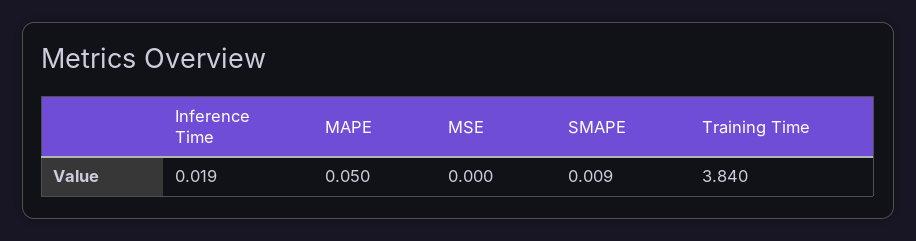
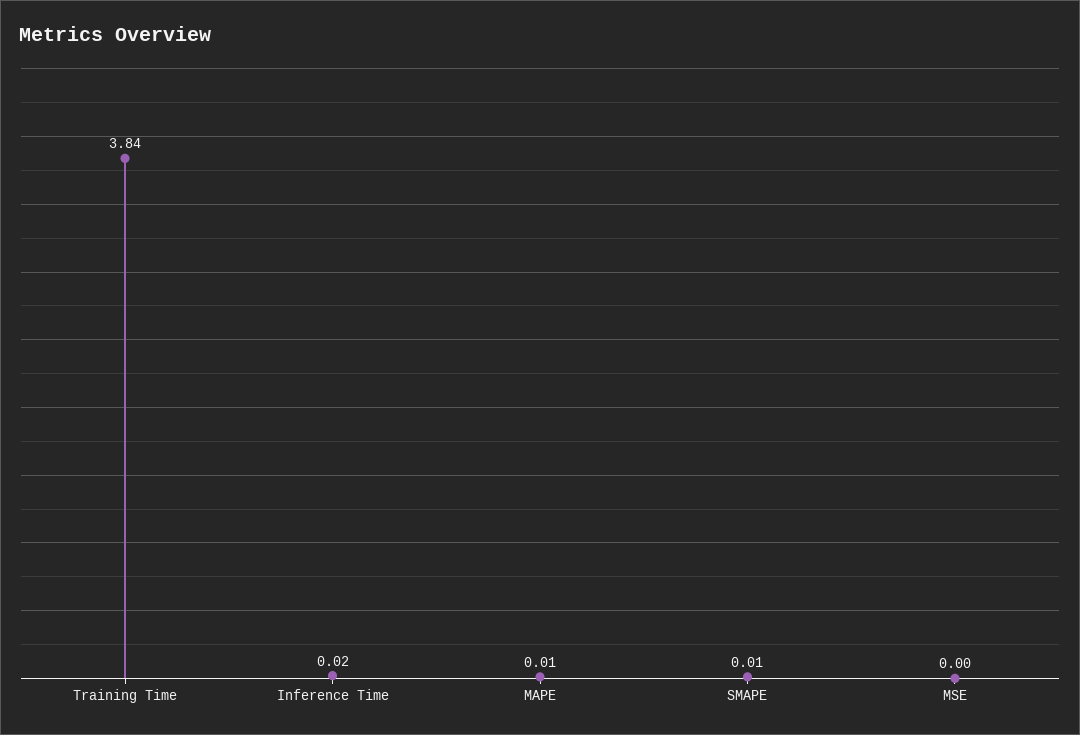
MAPE: 0.05 -> 0.01

